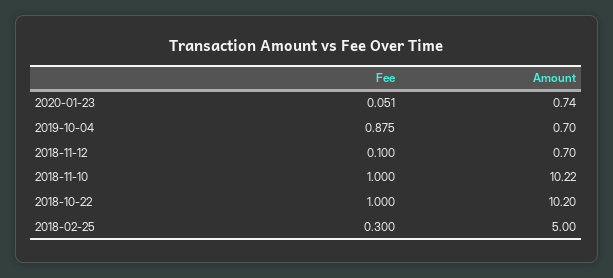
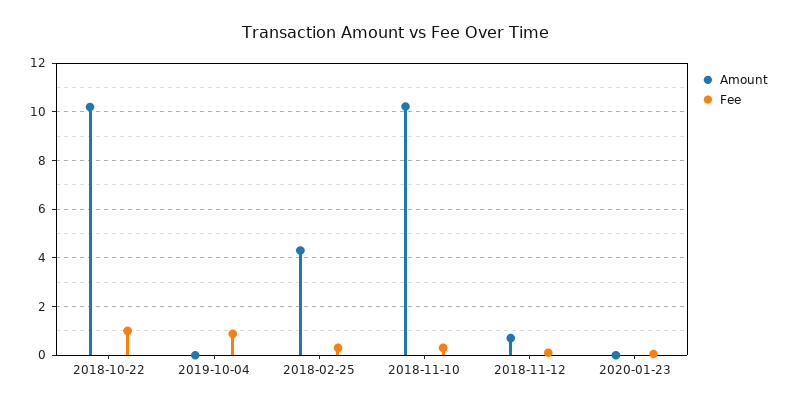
Amount, 2020-01-23: 0.74 -> 0
Amount, 2019-10-04: 0.7 -> 0
Fee, 2018-11-10: 1 -> 0.25
Amount, 2018-02-25: 5 -> 4.25

